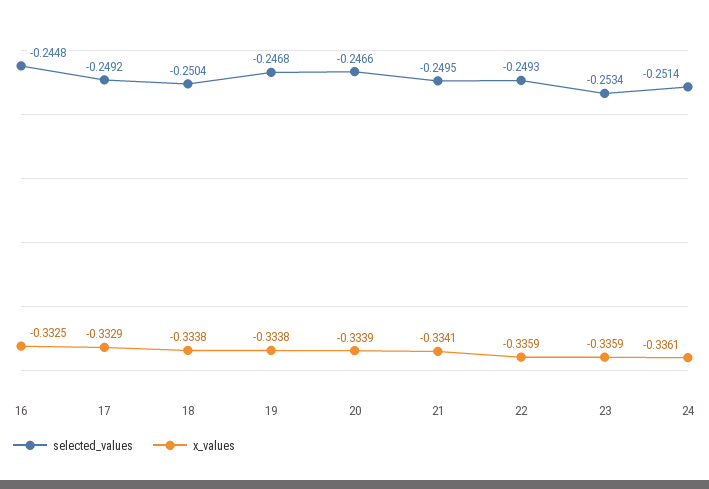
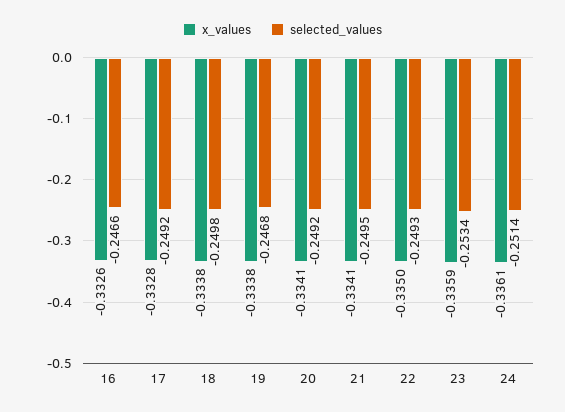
selected_values, 16: -0.2448 -> -0.2466
x_values, 16: -0.3325 -> -0.3326
x_values, 17: -0.3329 -> -0.3328
selected_values, 18: -0.2504 -> -0.2498
selected_values, 20: -0.2466 -> -0.2492
x_values, 20: -0.3339 -> -0.3341
x_values, 22: -0.3359 -> -0.335

